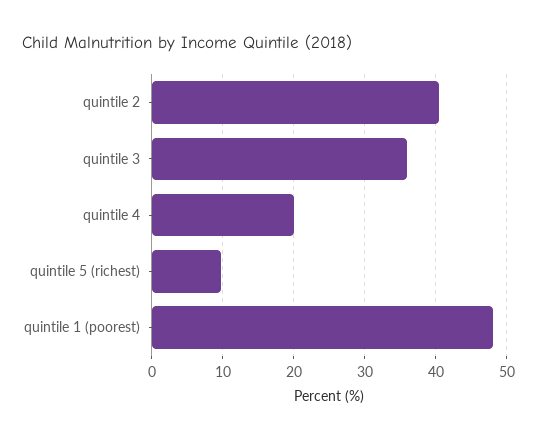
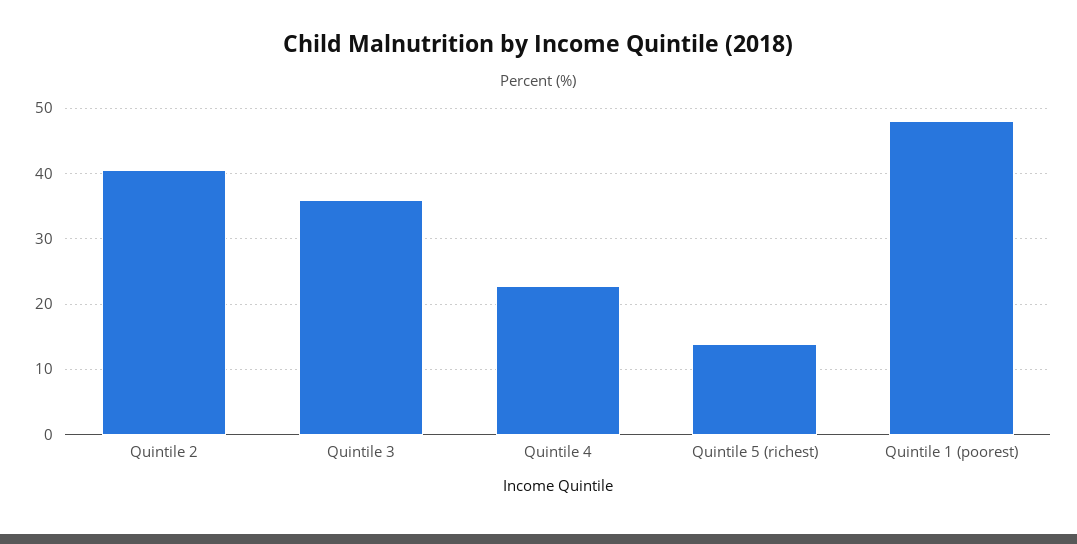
quintile 4: 20 -> 23
quintile 5 (richest): 10 -> 14

